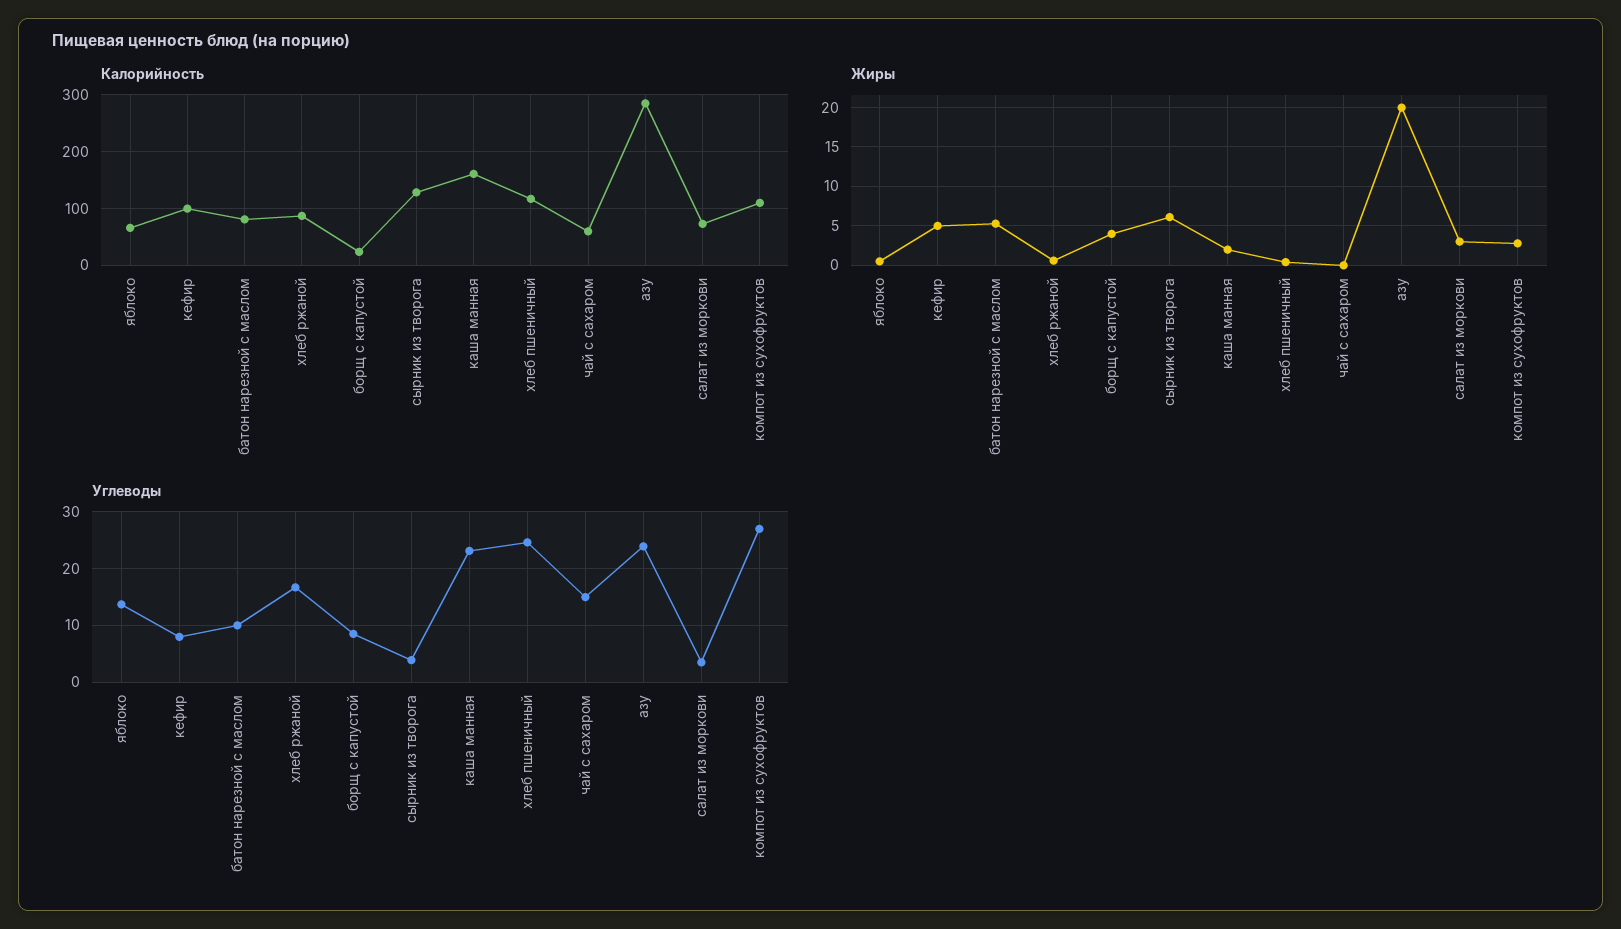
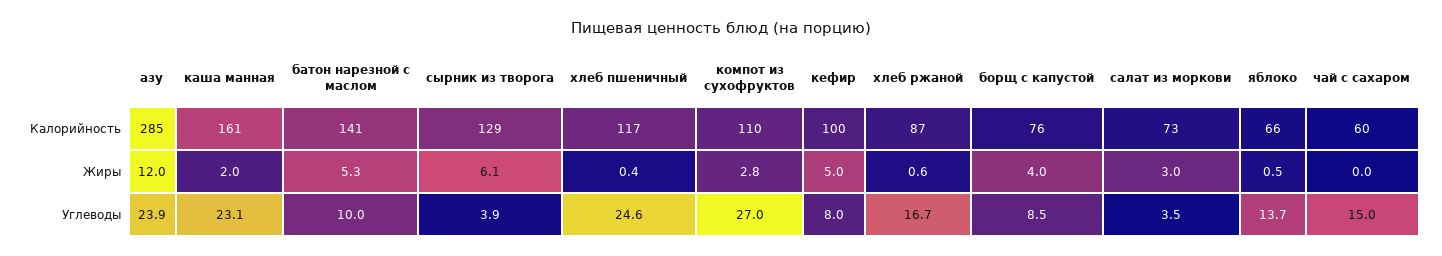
Калорийность, батон нарезной с маслом: 80 -> 141
Калорийность, борщ с капустой: 20 -> 76
Жиры, азу: 20 -> 12

